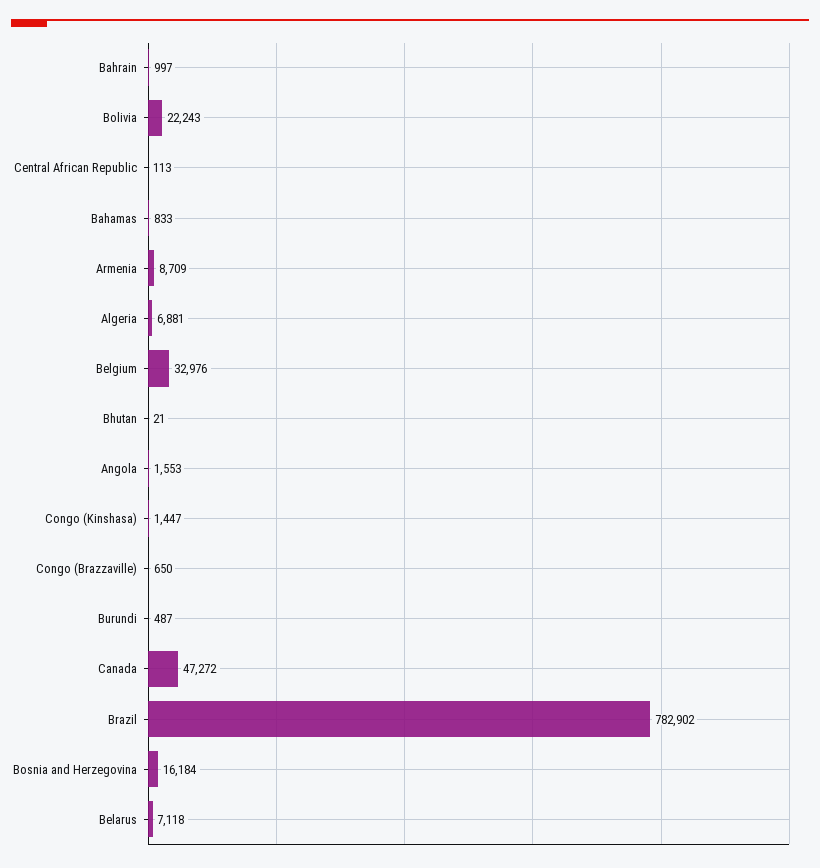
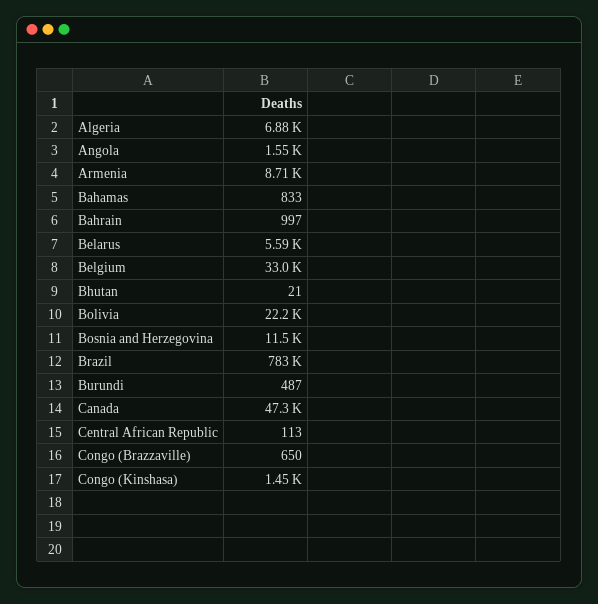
Bosnia and Herzegovina: 16184 -> 11500
Belarus: 7118 -> 5590

